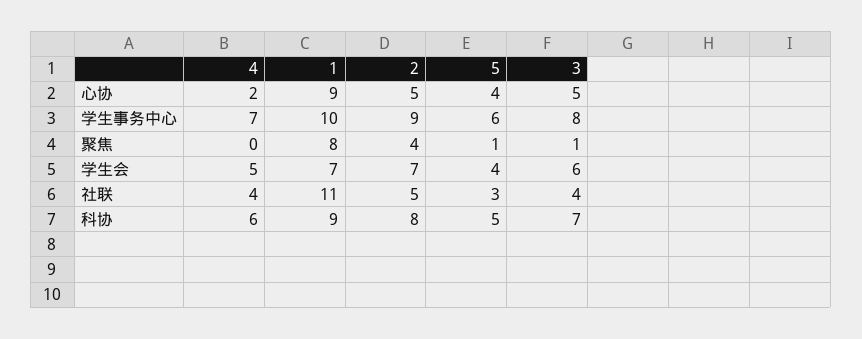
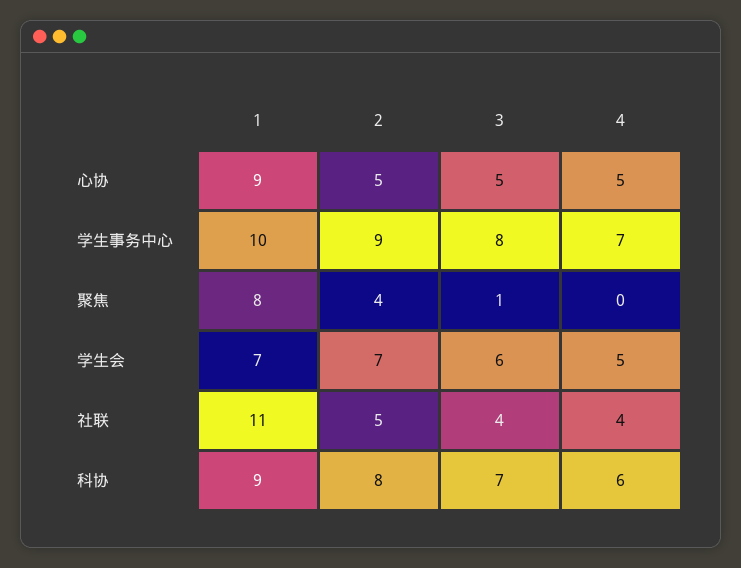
4, 心协: 2 -> 5
5, 心协: 4 -> none
5, 学生事务中心: 6 -> none
5, 聚焦: 1 -> none
5, 学生会: 4 -> none
5, 社联: 3 -> none
5, 科协: 5 -> none

